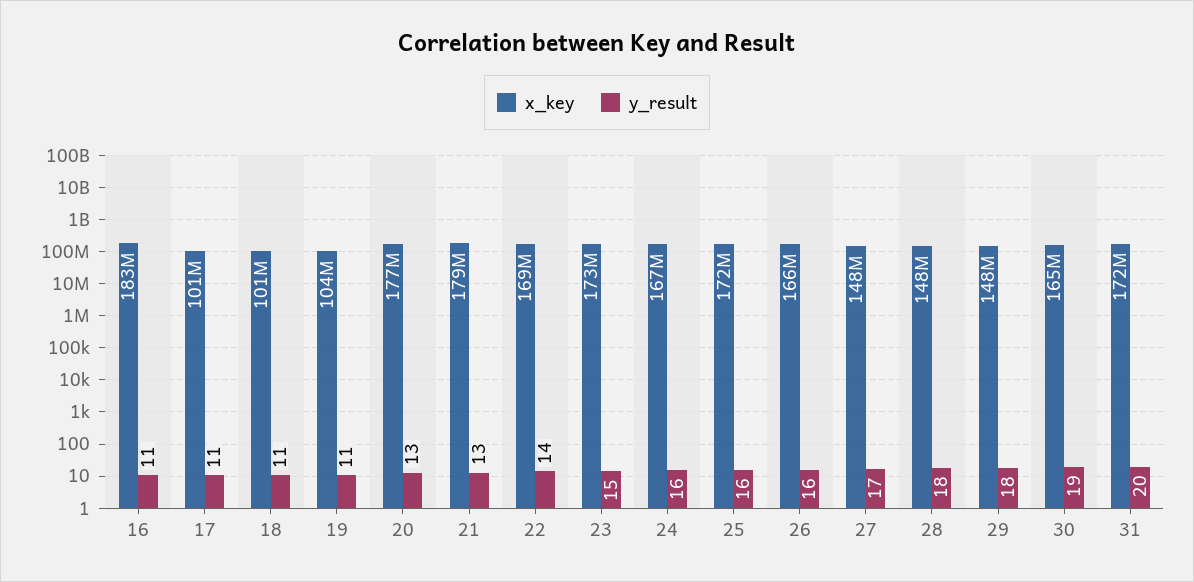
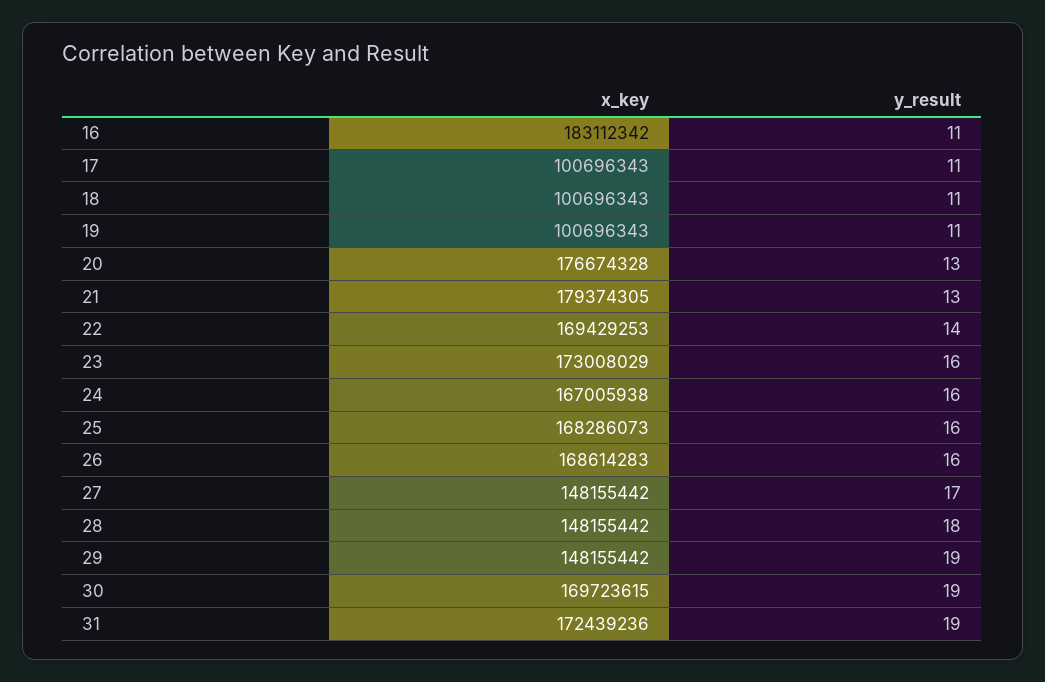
x_key, 19: 104000000 -> 100696343
y_result, 23: 15 -> 16
x_key, 25: 172000000 -> 168286073
x_key, 26: 166000000 -> 168614283
y_result, 29: 18 -> 19
x_key, 30: 165000000 -> 169723615
y_result, 31: 20 -> 19

